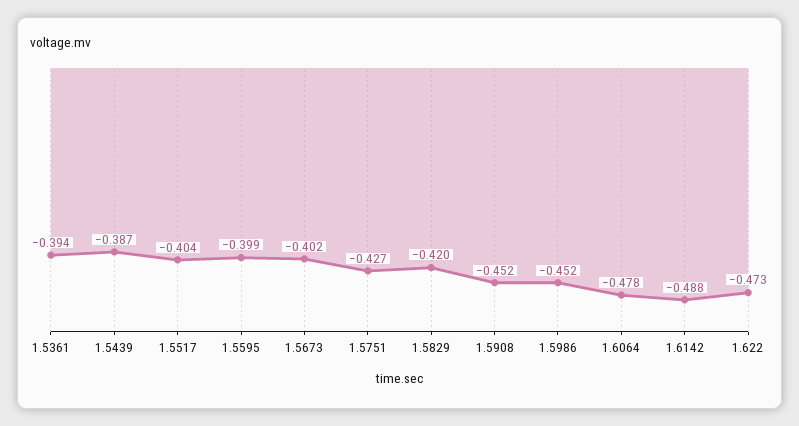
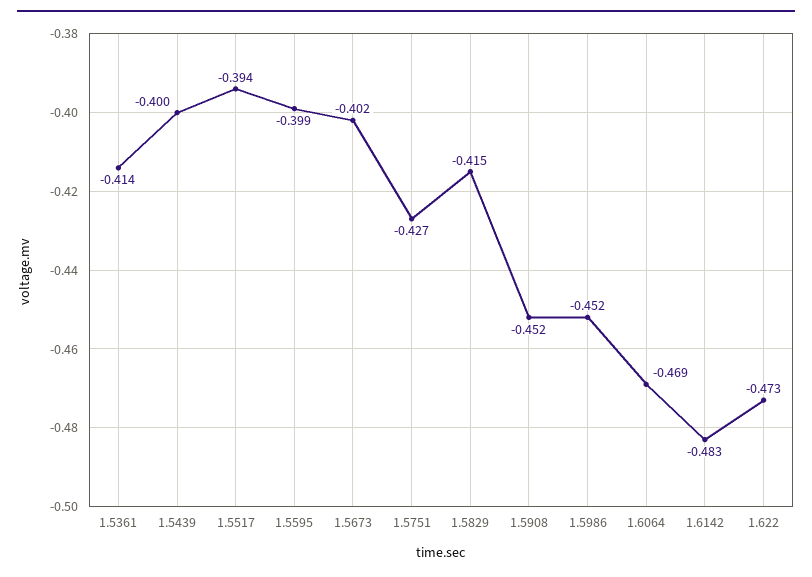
1.5361: -0.394 -> -0.414
1.5439: -0.387 -> -0.4
1.5517: -0.404 -> -0.394
1.5829: -0.42 -> -0.415
1.6064: -0.478 -> -0.469
1.6142: -0.488 -> -0.483

